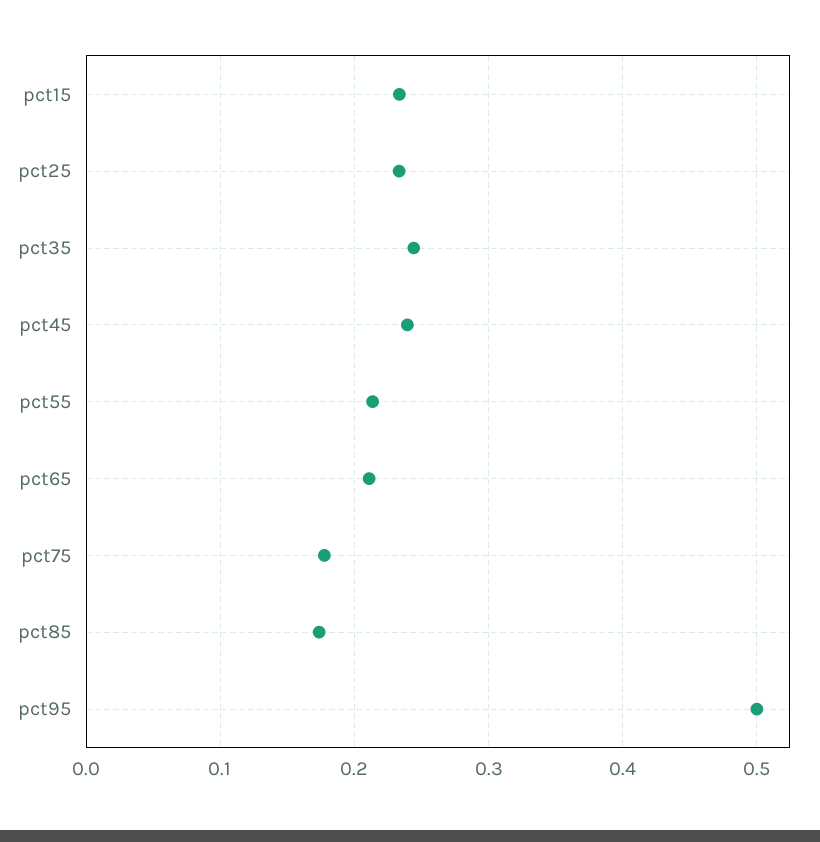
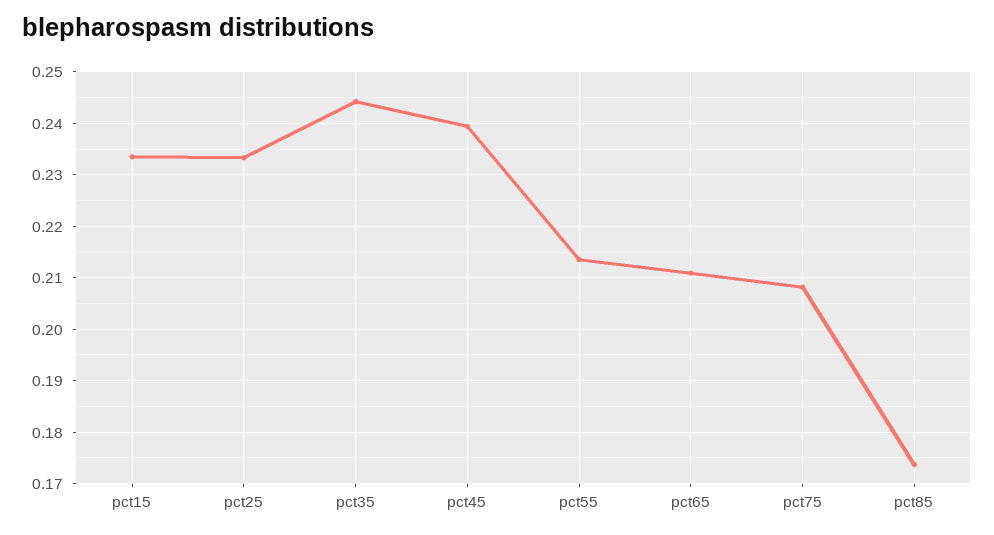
pct75: 0.18 -> 0.208
pct95: 0.5 -> none

